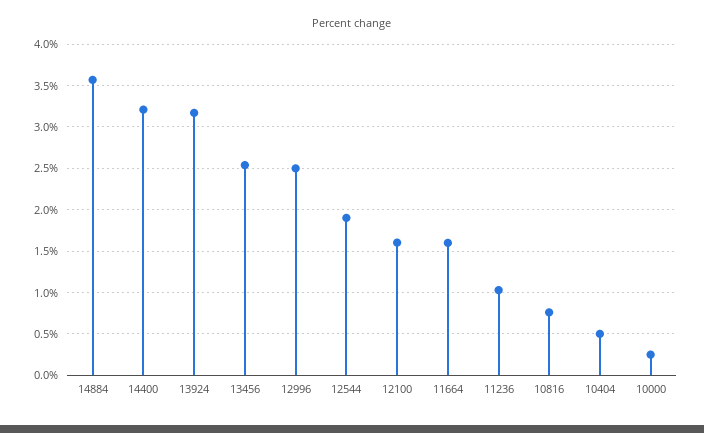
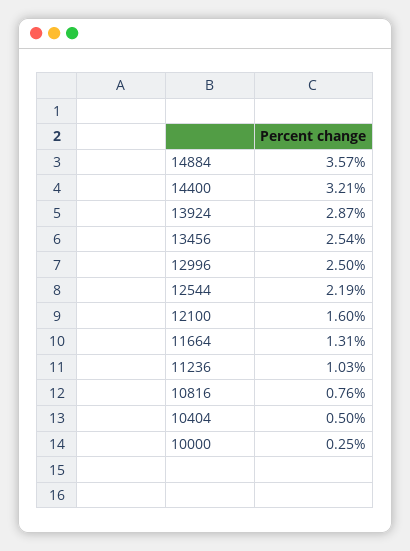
13924: 3.2 -> 2.87
12544: 1.9 -> 2.19
11664: 1.6 -> 1.31

